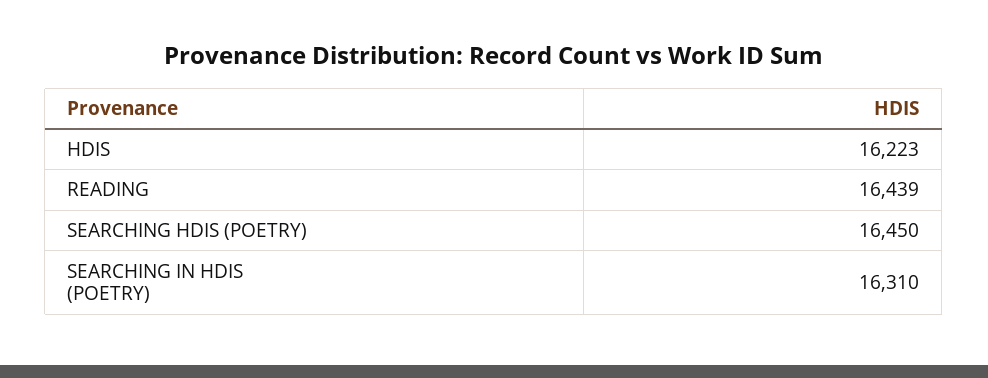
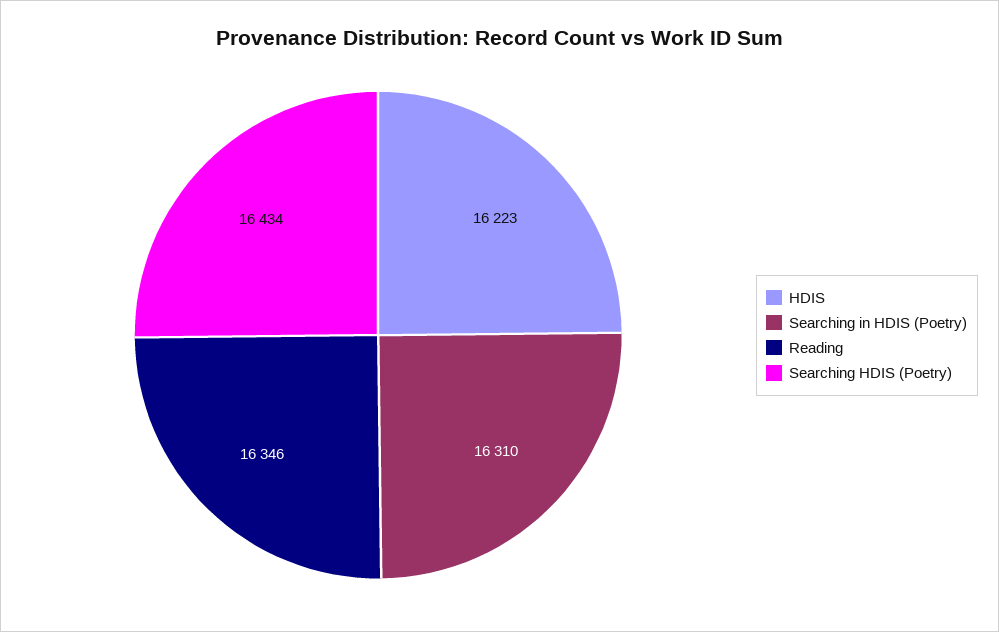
READING: 16439 -> 16346
SEARCHING HDIS (POETRY): 16450 -> 16434

